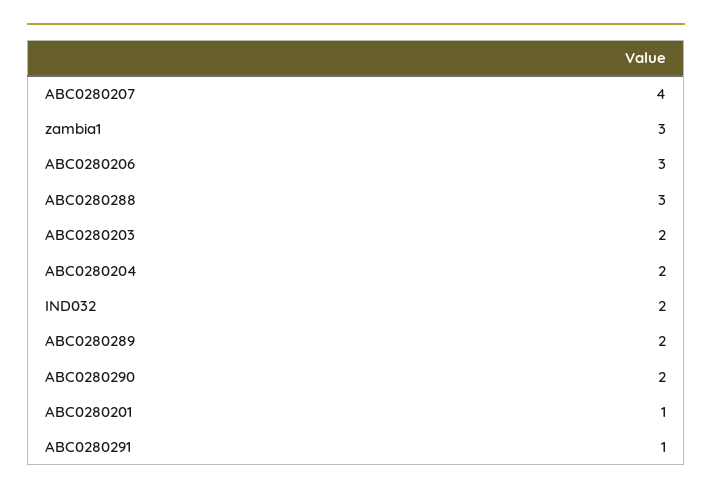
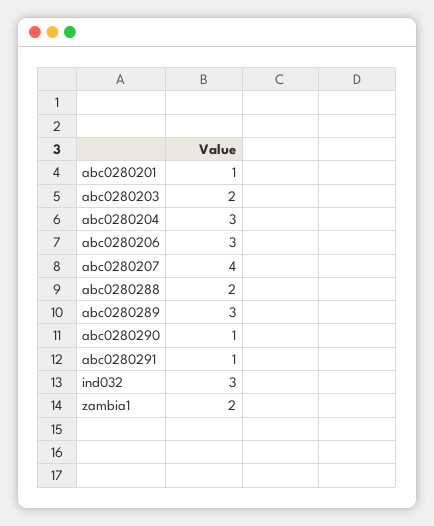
zambia1: 3 -> 2
ABC0280288: 3 -> 2
ABC0280204: 2 -> 3
IND032: 2 -> 3
ABC0280289: 2 -> 3
ABC0280290: 2 -> 1

